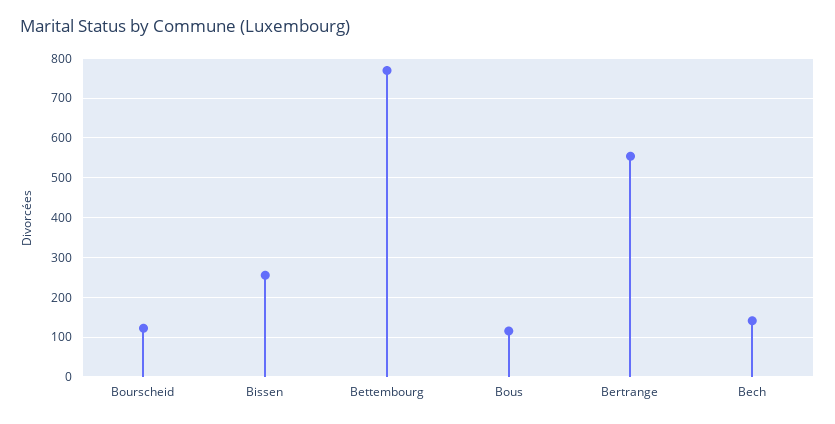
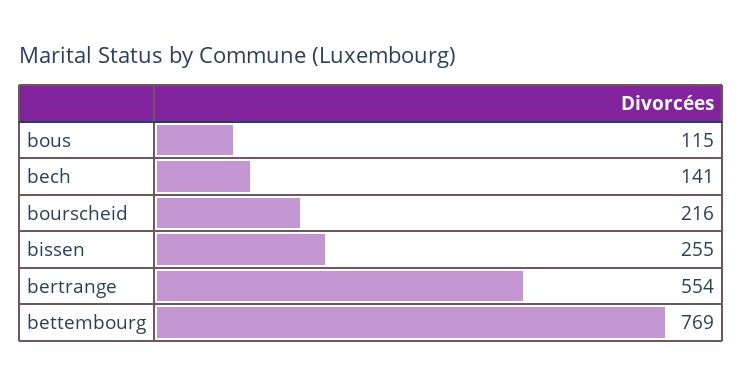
Bourscheid: 120 -> 216

